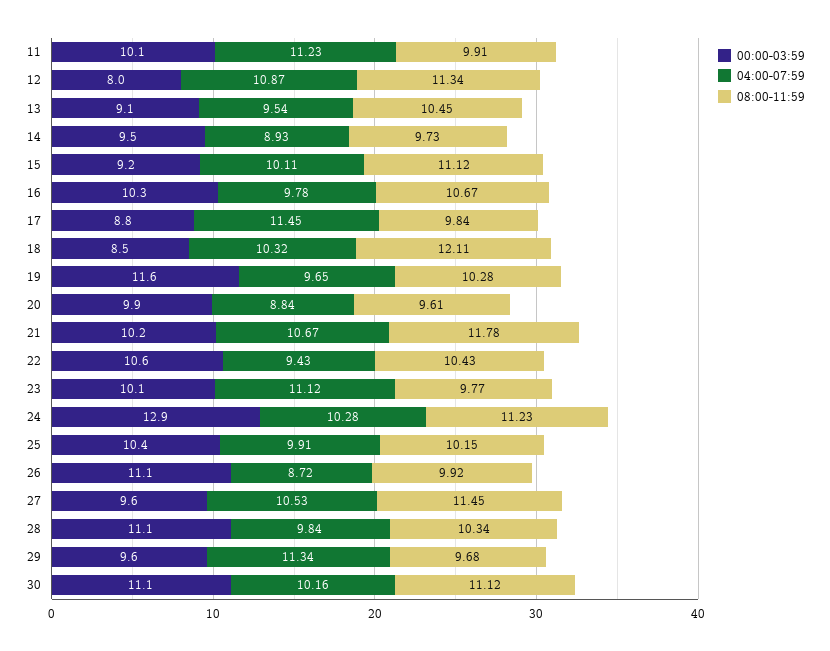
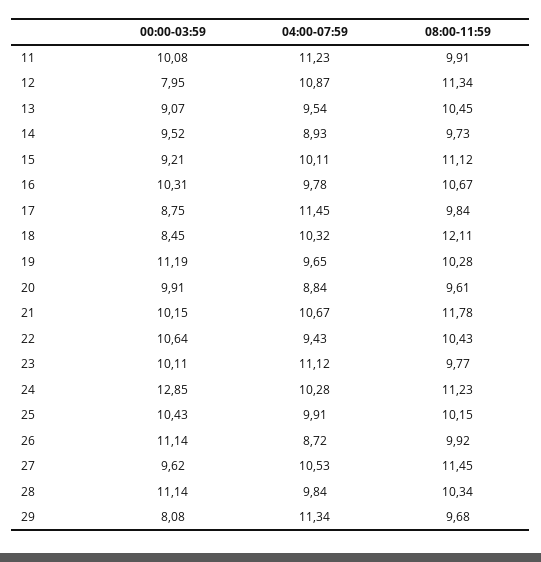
00:00-03:59, 19: 11.6 -> 11.19
00:00-03:59, 29: 9.6 -> 8.08
00:00-03:59, 30: 11.1 -> none
04:00-07:59, 30: 10.16 -> none
08:00-11:59, 30: 11.12 -> none

